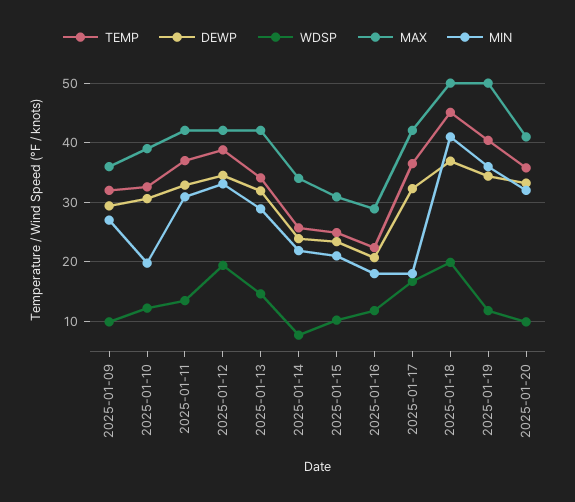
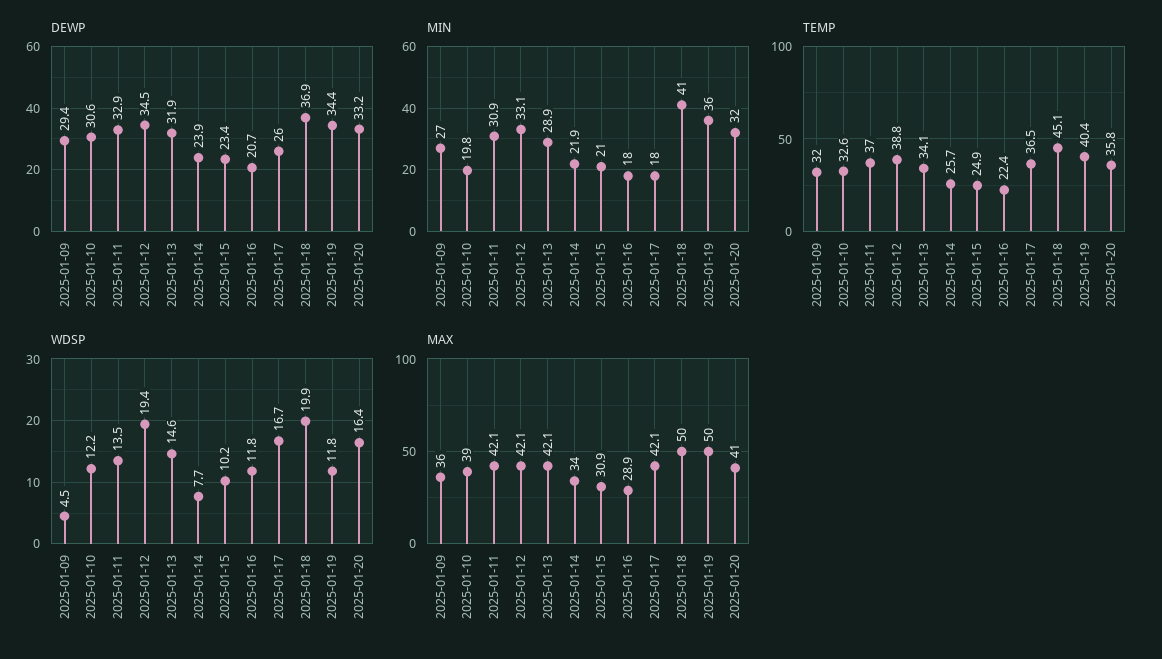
WDSP, 2025-01-09: 10 -> 4.5
DEWP, 2025-01-17: 32 -> 26
WDSP, 2025-01-20: 10 -> 16.4

